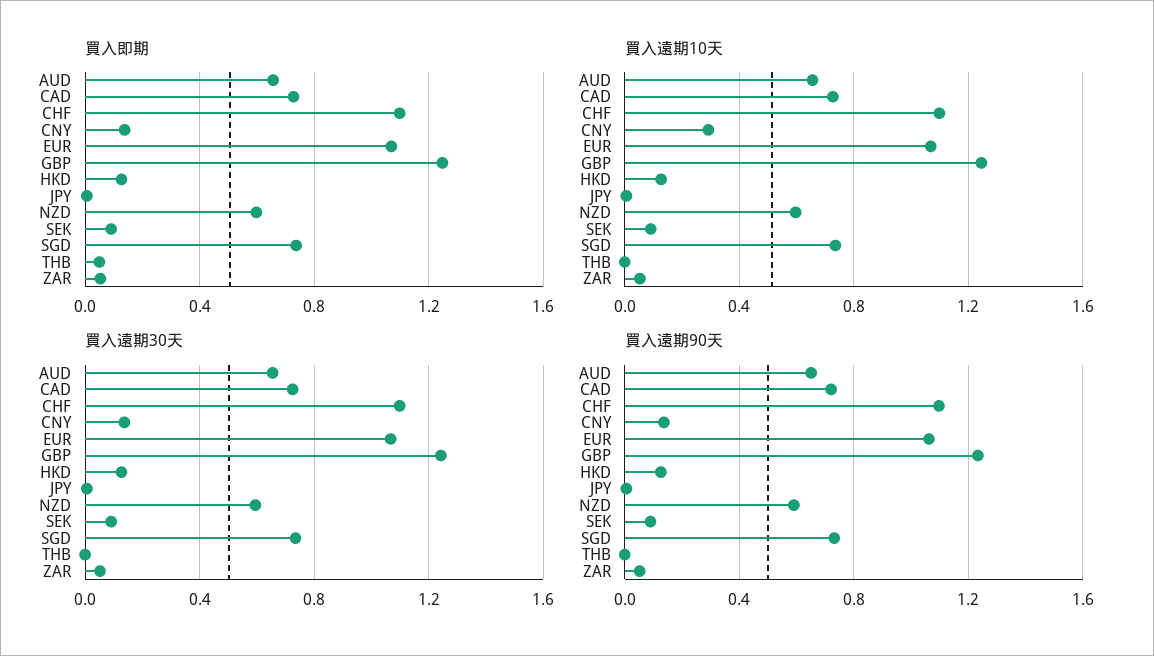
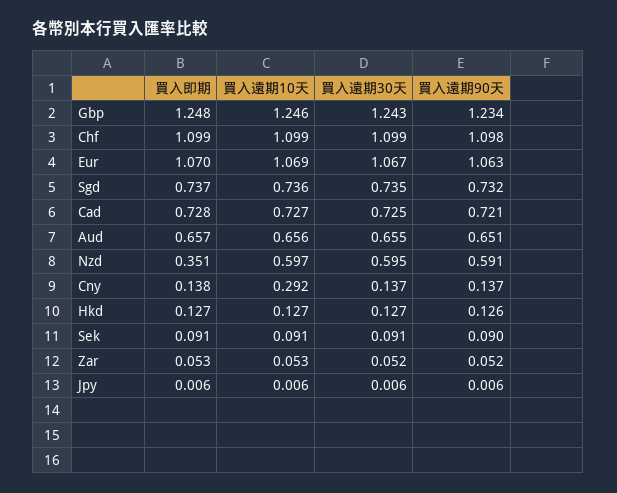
買入即期, NZD: 0.6 -> 0.351
買入即期, THB: 0.05 -> none
買入遠期10天, THB: 0 -> none
買入遠期30天, THB: 0 -> none
買入遠期90天, THB: 0 -> none

